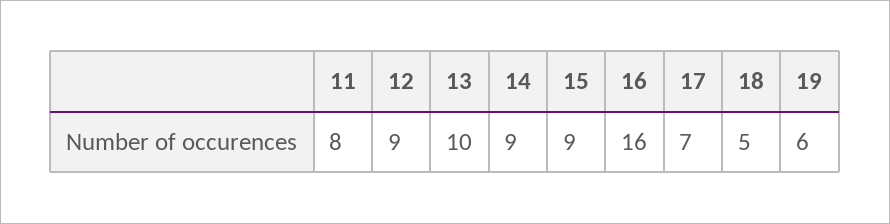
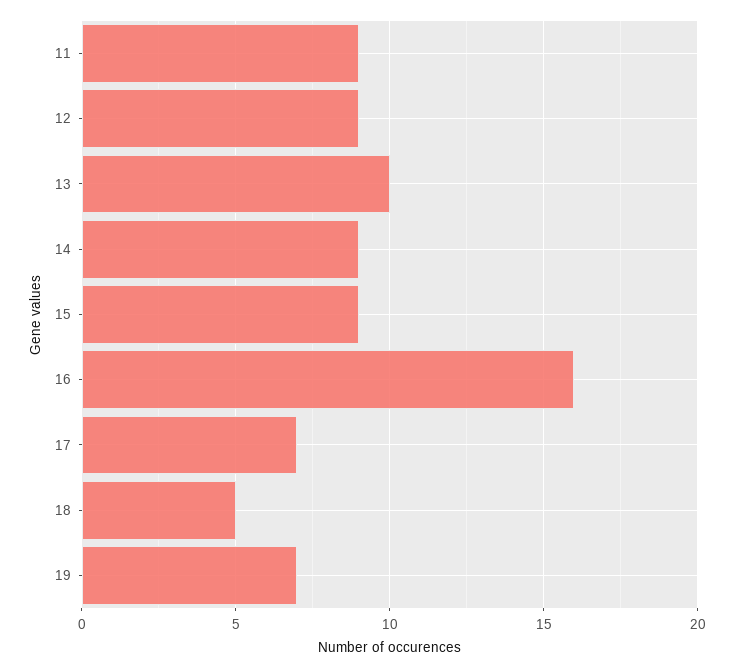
11: 8 -> 9
19: 6 -> 7

